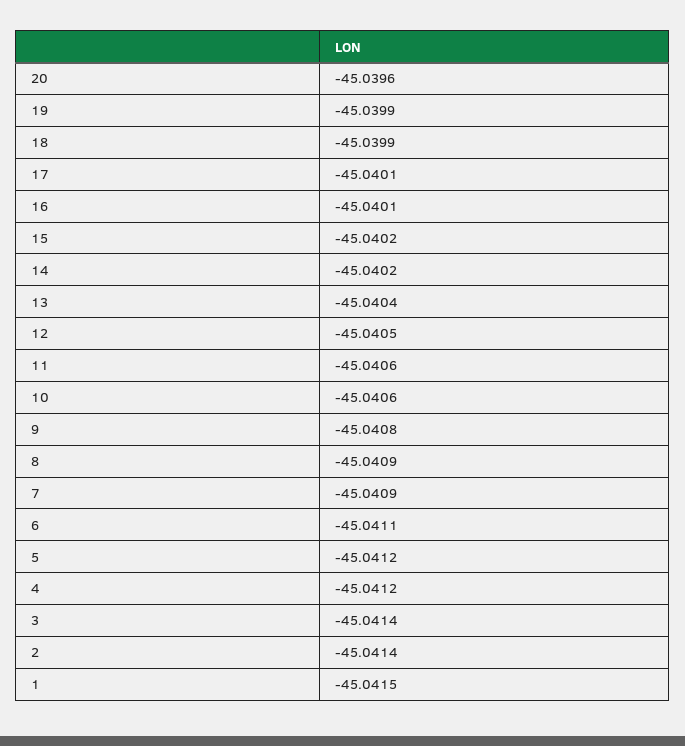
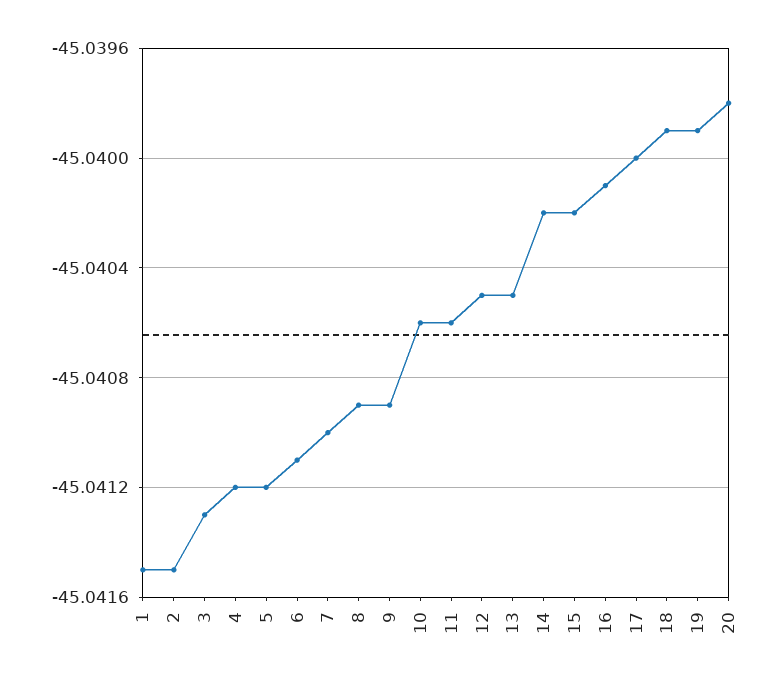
20: -45.0396 -> -45.0398
17: -45.0401 -> -45.04
13: -45.0404 -> -45.0405
9: -45.0408 -> -45.0409
7: -45.0409 -> -45.041
3: -45.0414 -> -45.0413
2: -45.0414 -> -45.0415

